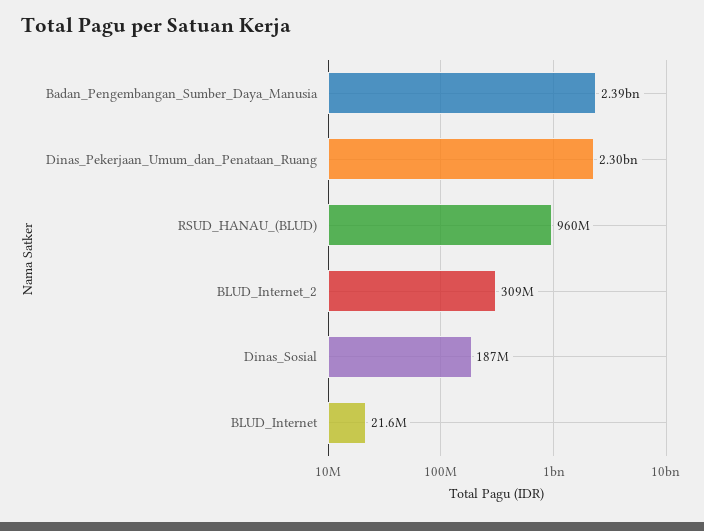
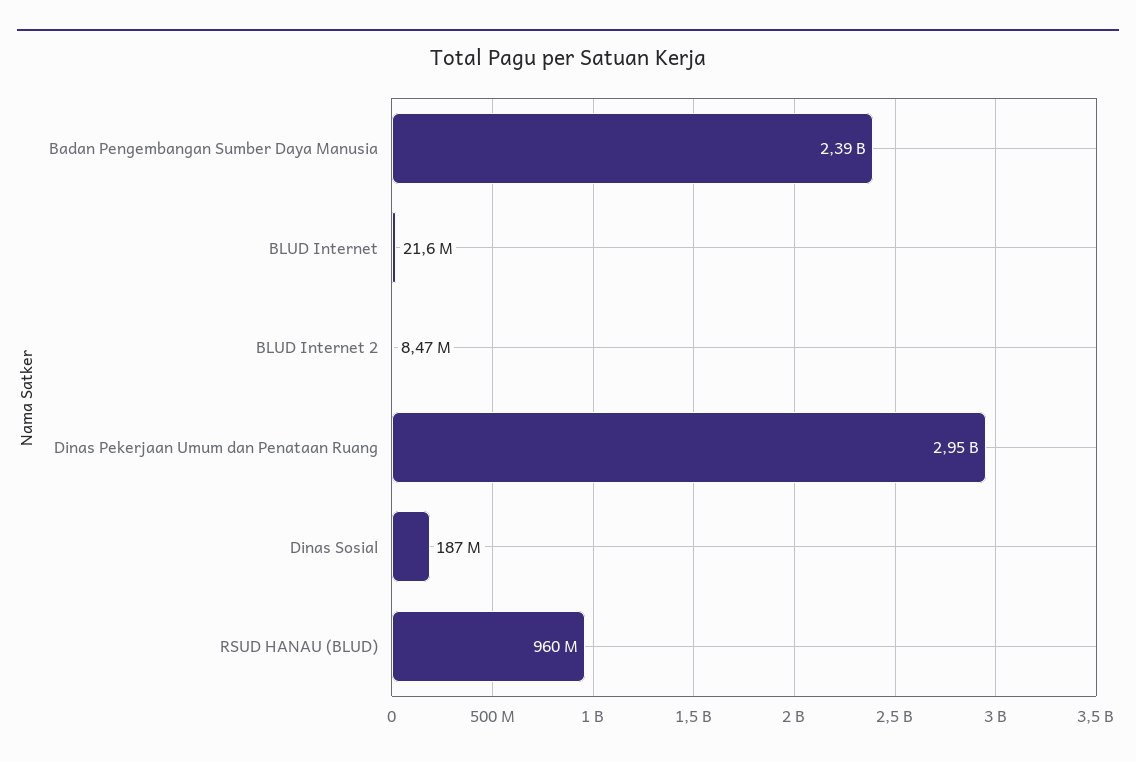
Dinas_Pekerjaan_Umum_dan_Penataan_Ruang: 2300000000 -> 2950000000
BLUD_Internet_2: 309000000 -> 8470000

